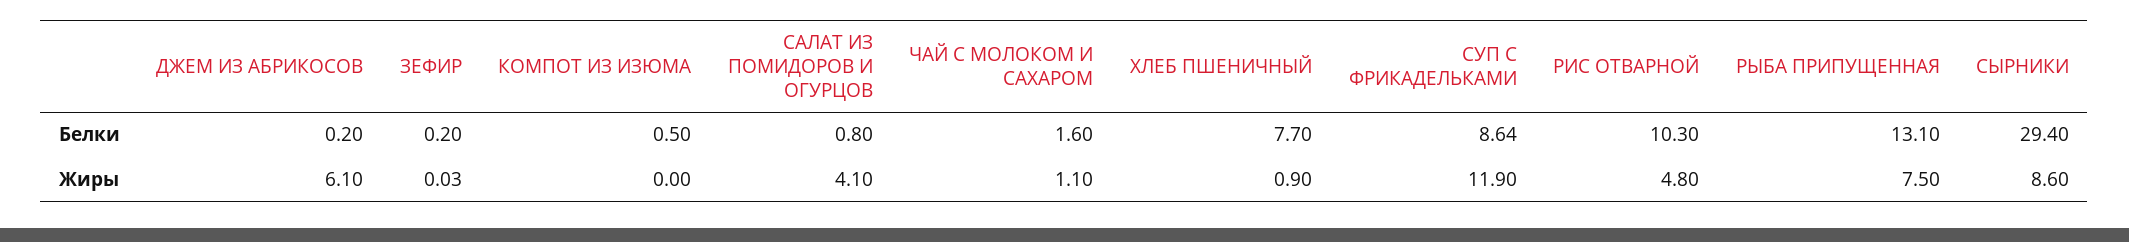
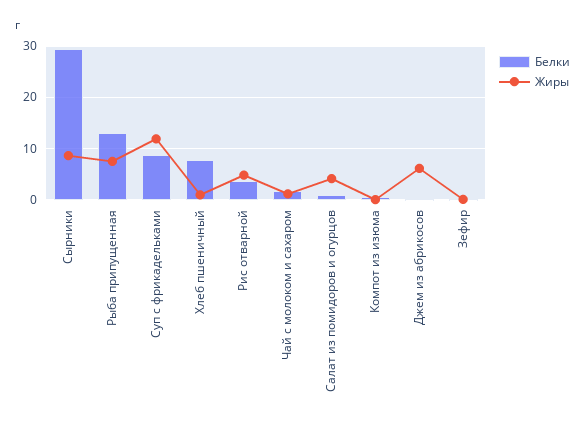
Белки, РИС ОТВАРНОЙ: 10.3 -> 4

